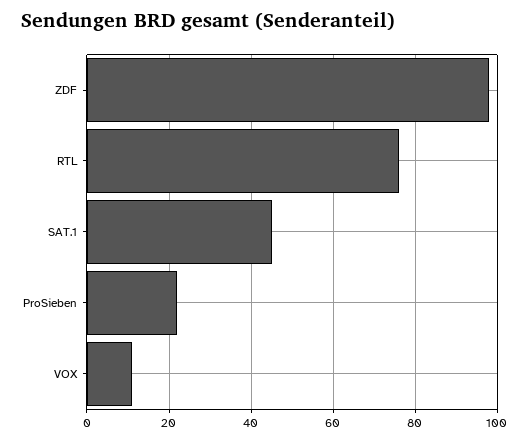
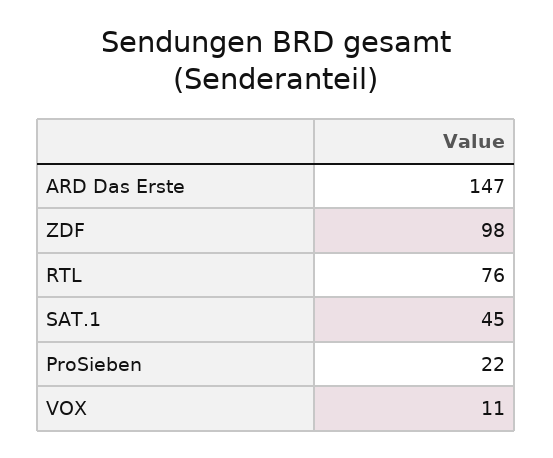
ARD Das Erste: none -> 147

